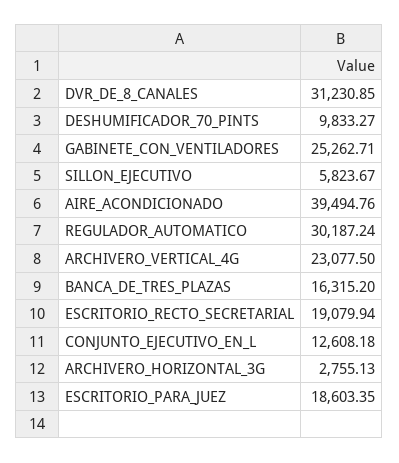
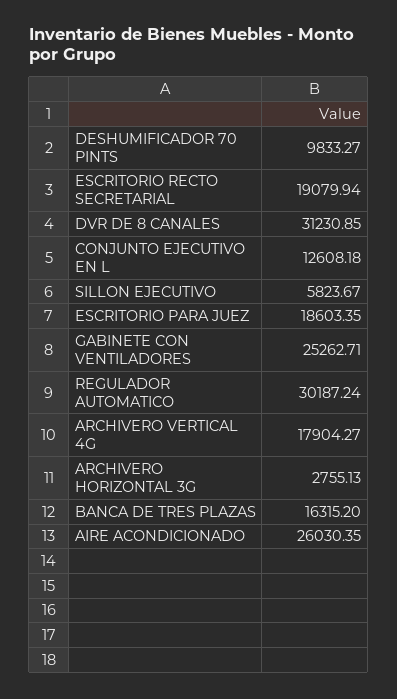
AIRE_ACONDICIONADO: 39494.76 -> 26030.35
ARCHIVERO_VERTICAL_4G: 23077.5 -> 17904.27

